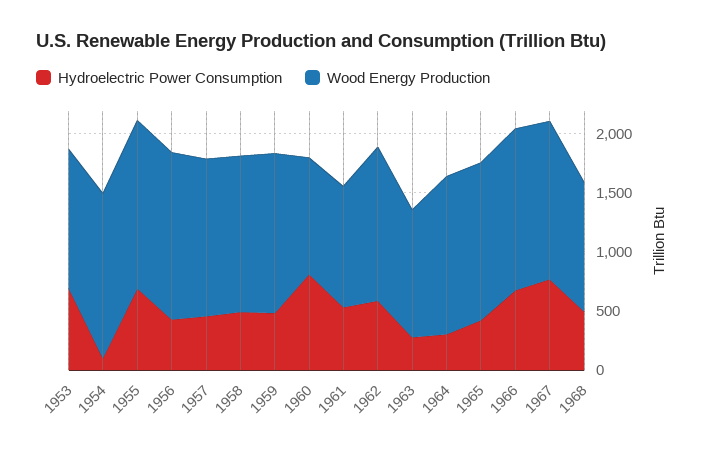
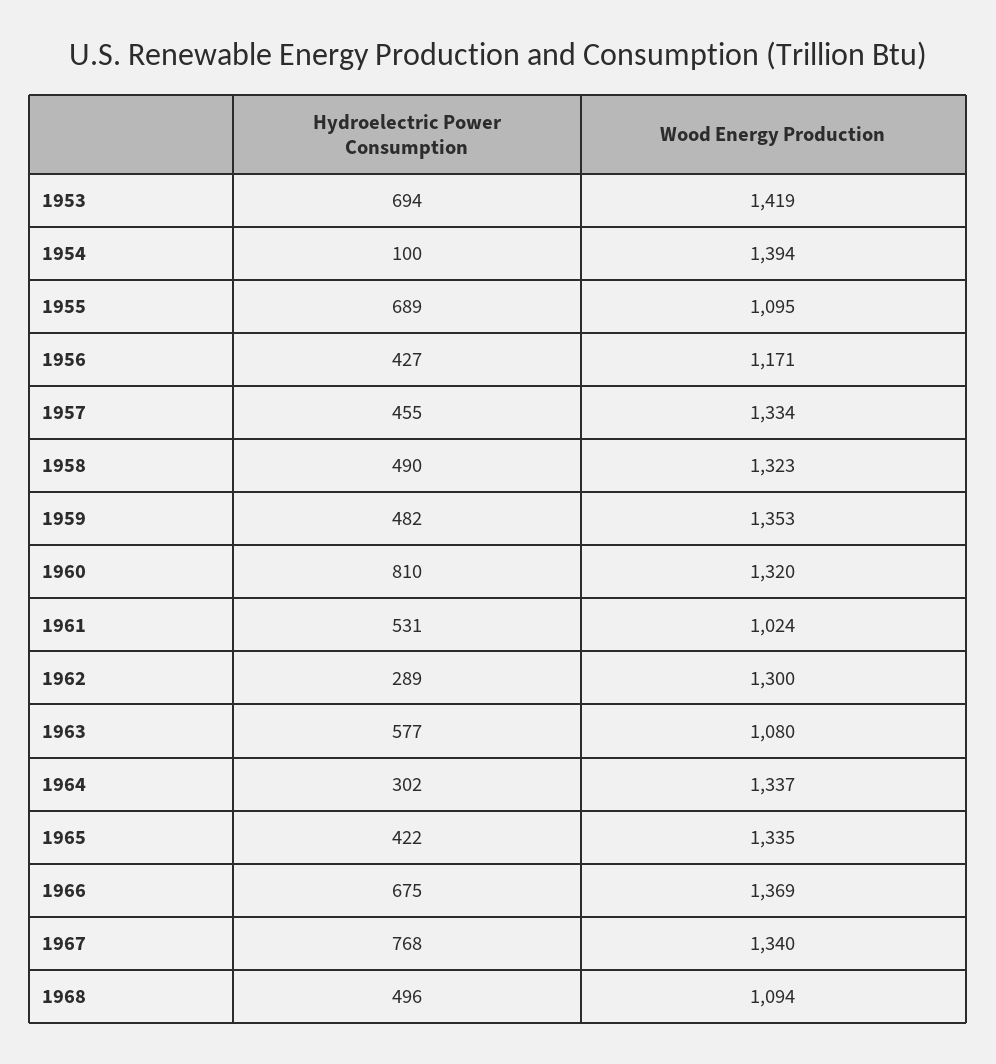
Wood Energy Production, 1953: 1200 -> 1419
Wood Energy Production, 1955: 1400 -> 1095
Wood Energy Production, 1956: 1400 -> 1171
Wood Energy Production, 1960: 1000 -> 1320
Hydroelectric Power Consumption, 1962: 600 -> 289
Hydroelectric Power Consumption, 1963: 300 -> 577

